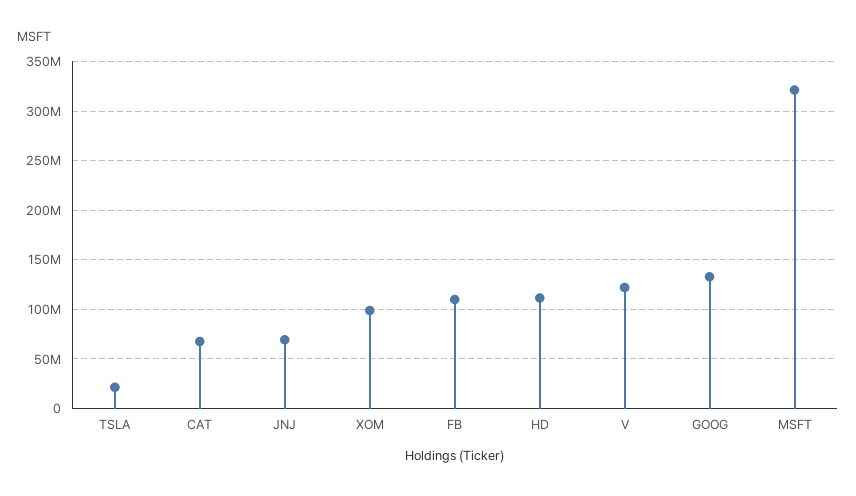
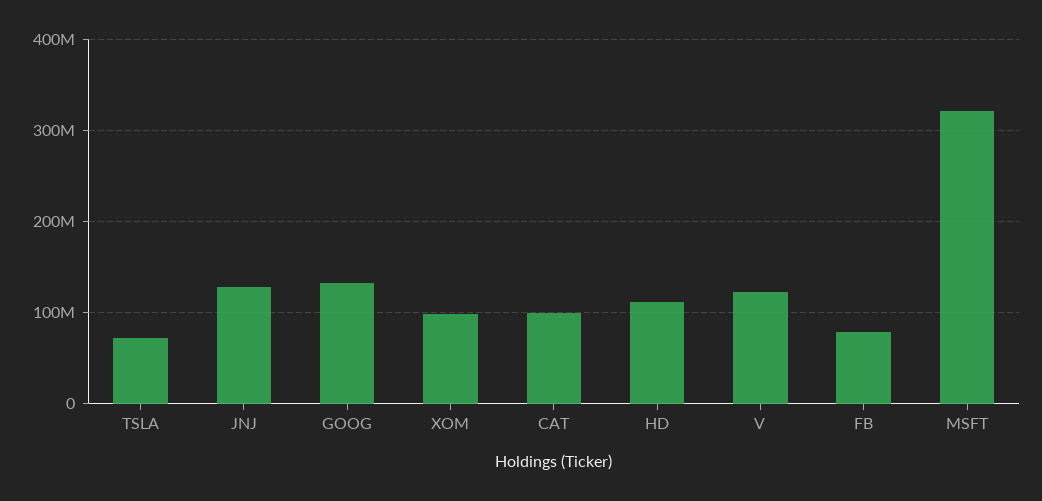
TSLA: 20000000 -> 70000000
CAT: 70000000 -> 100000000
JNJ: 70000000 -> 130000000
FB: 110000000 -> 80000000

